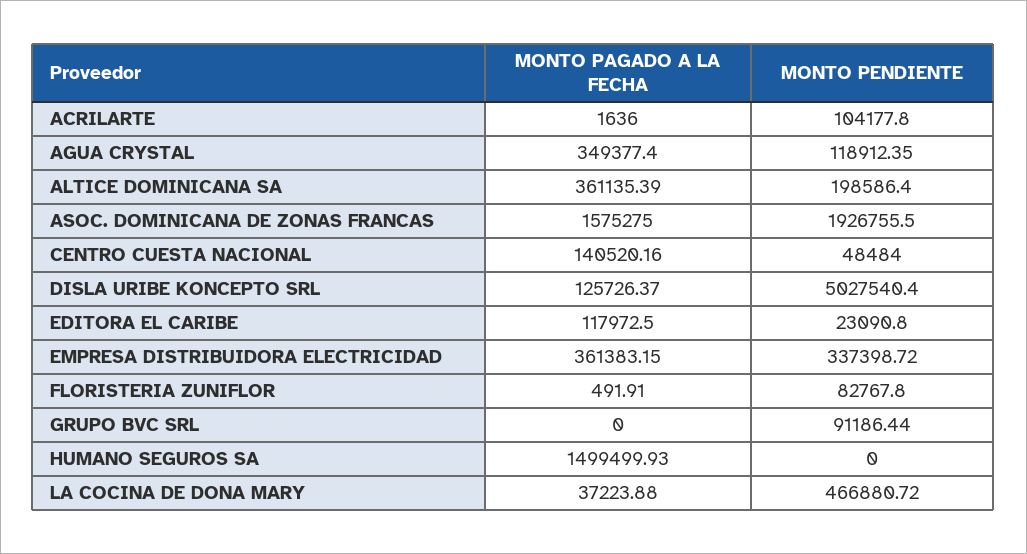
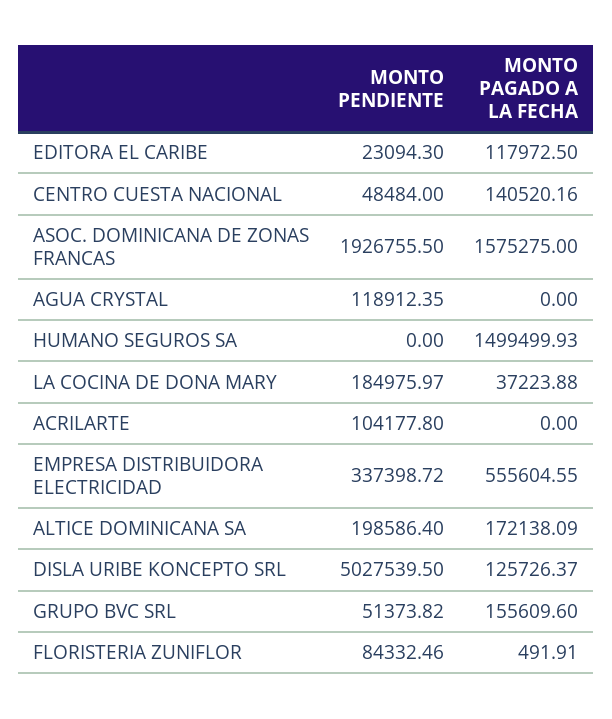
MONTO PAGADO A LA FECHA, ACRILARTE: 1636 -> 0
MONTO PAGADO A LA FECHA, AGUA CRYSTAL: 349377.4 -> 0
MONTO PAGADO A LA FECHA, ALTICE DOMINICANA SA: 361135.39 -> 172138.09
MONTO PENDIENTE, DISLA URIBE KONCEPTO SRL: 5027540.4 -> 5027539.5
MONTO PENDIENTE, EDITORA EL CARIBE: 23090.8 -> 23094.3
MONTO PAGADO A LA FECHA, EMPRESA DISTRIBUIDORA ELECTRICIDAD: 361383.15 -> 555604.55
MONTO PENDIENTE, FLORISTERIA ZUNIFLOR: 82767.8 -> 84332.46
MONTO PAGADO A LA FECHA, GRUPO BVC SRL: 0 -> 155609.6
MONTO PENDIENTE, GRUPO BVC SRL: 91186.44 -> 51373.82
MONTO PENDIENTE, LA COCINA DE DONA MARY: 466880.72 -> 184975.97

